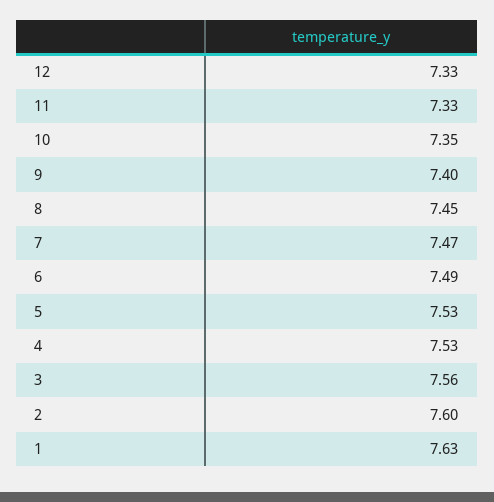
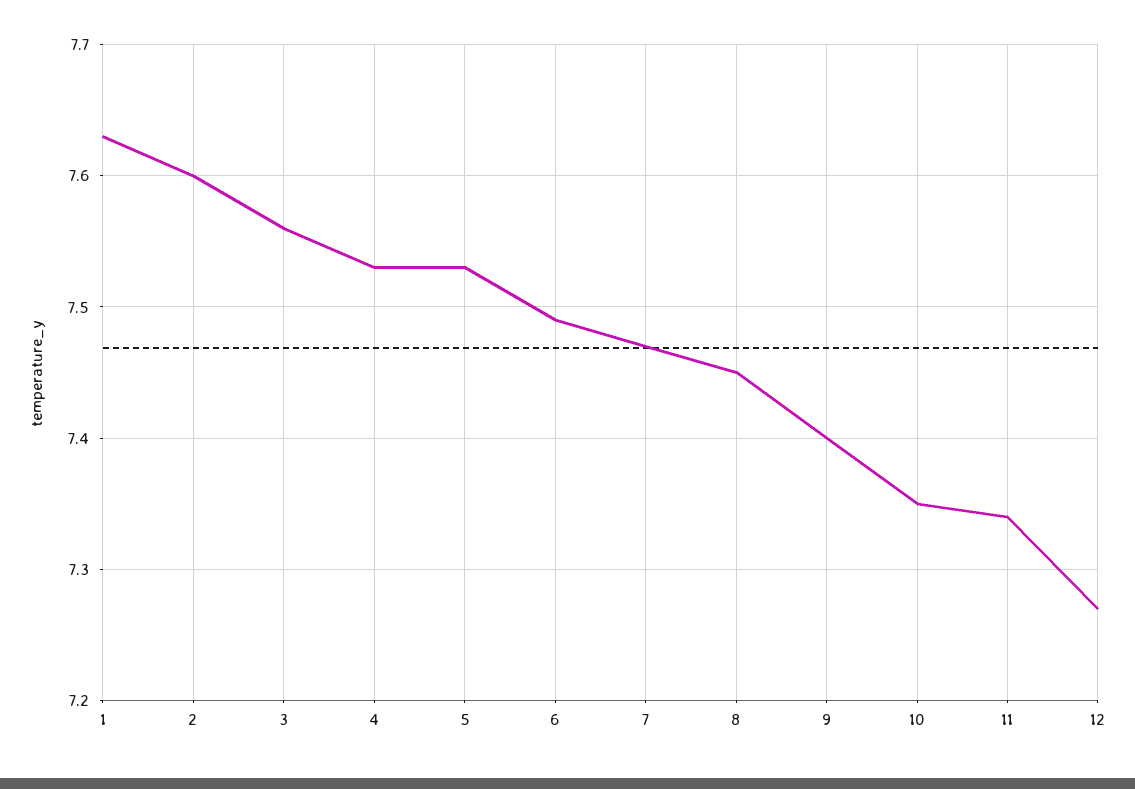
12: 7.33 -> 7.27
11: 7.33 -> 7.34

